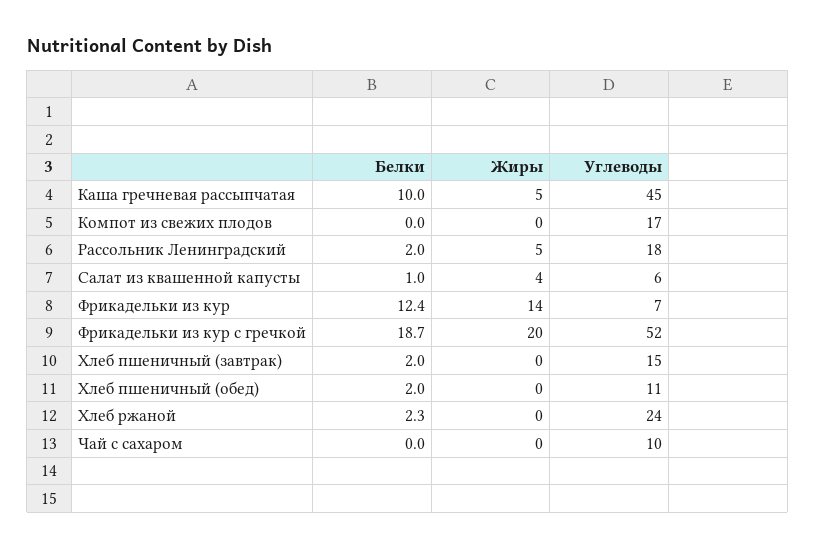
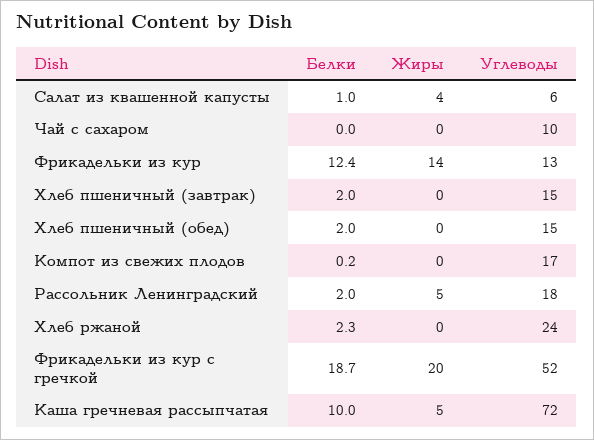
Углеводы, Каша гречневая рассыпчатая: 45 -> 72
Белки, Компот из свежих плодов: 0 -> 0.2
Углеводы, Фрикадельки из кур: 7 -> 13
Углеводы, Хлеб пшеничный (обед): 11 -> 15

